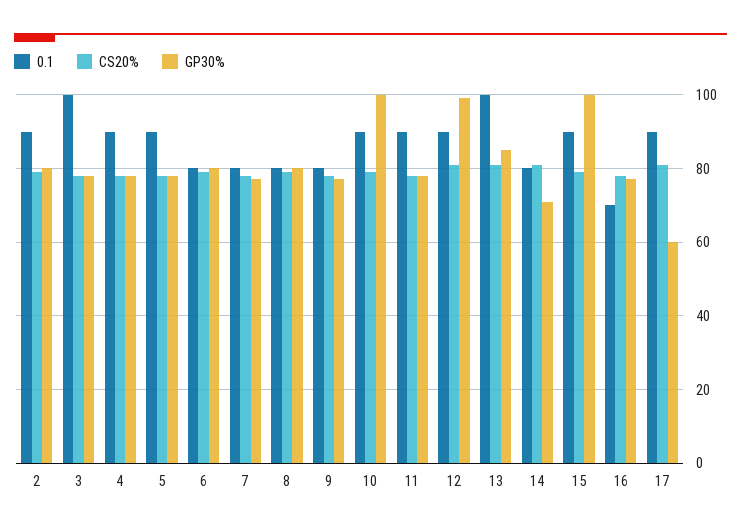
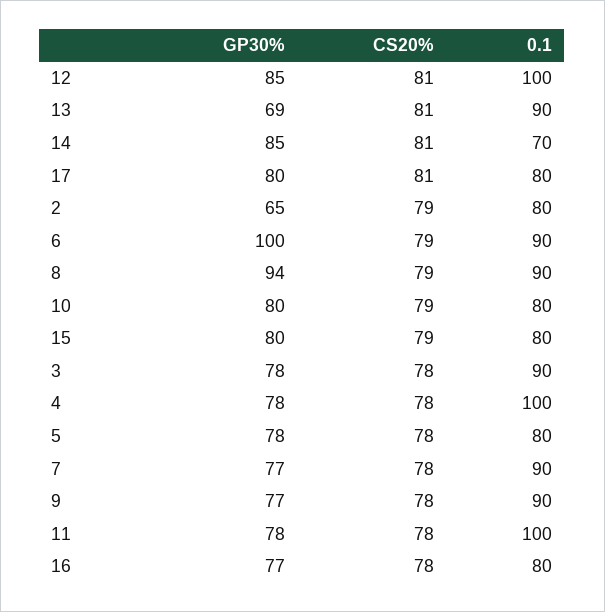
0.1, 2: 90 -> 80
GP30%, 2: 80 -> 65
0.1, 3: 100 -> 90
0.1, 4: 90 -> 100
0.1, 5: 90 -> 80
0.1, 6: 80 -> 90
GP30%, 6: 80 -> 100
0.1, 7: 80 -> 90
0.1, 8: 80 -> 90
GP30%, 8: 80 -> 94
0.1, 9: 80 -> 90
0.1, 10: 90 -> 80
GP30%, 10: 100 -> 80
0.1, 11: 90 -> 100
0.1, 12: 90 -> 100
GP30%, 12: 100 -> 85
0.1, 13: 100 -> 90
GP30%, 13: 85 -> 69
0.1, 14: 80 -> 70
GP30%, 14: 70 -> 85
0.1, 15: 90 -> 80
GP30%, 15: 100 -> 80
0.1, 16: 70 -> 80
0.1, 17: 90 -> 80
GP30%, 17: 60 -> 80

